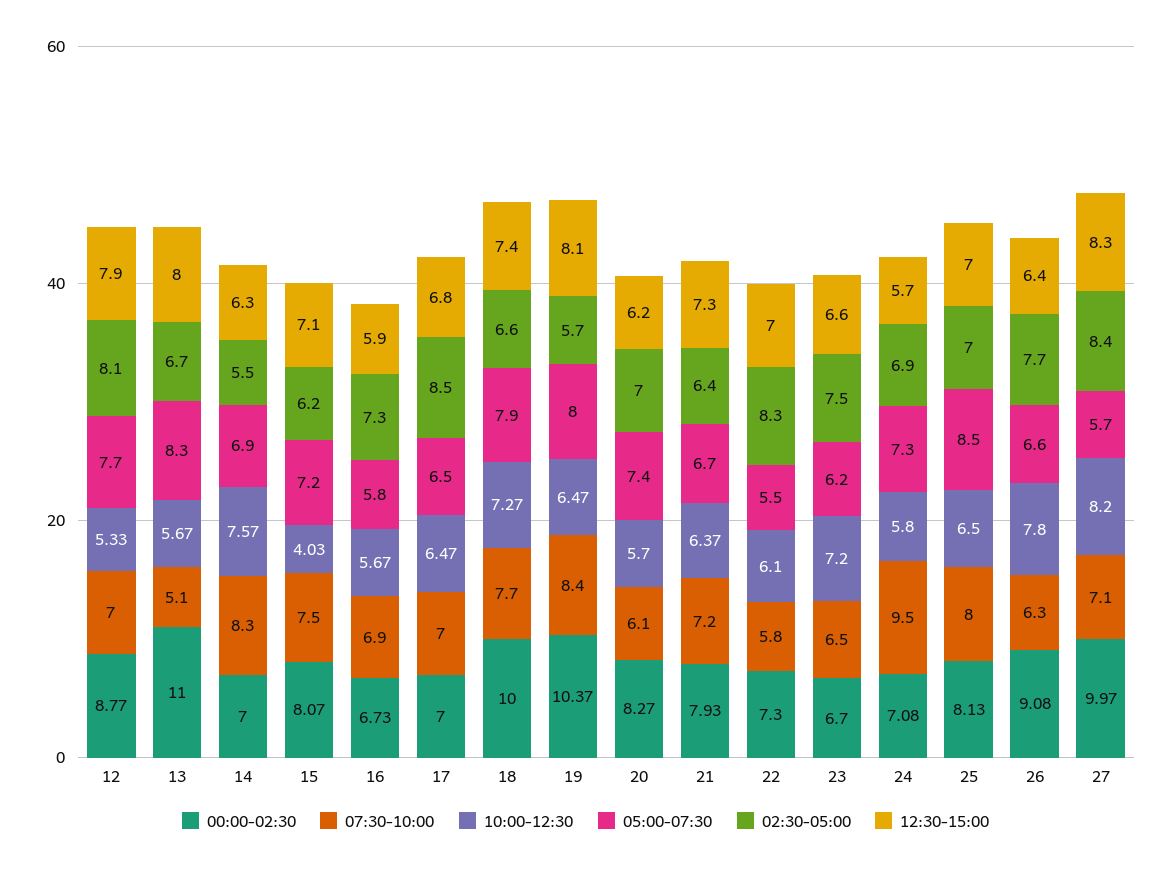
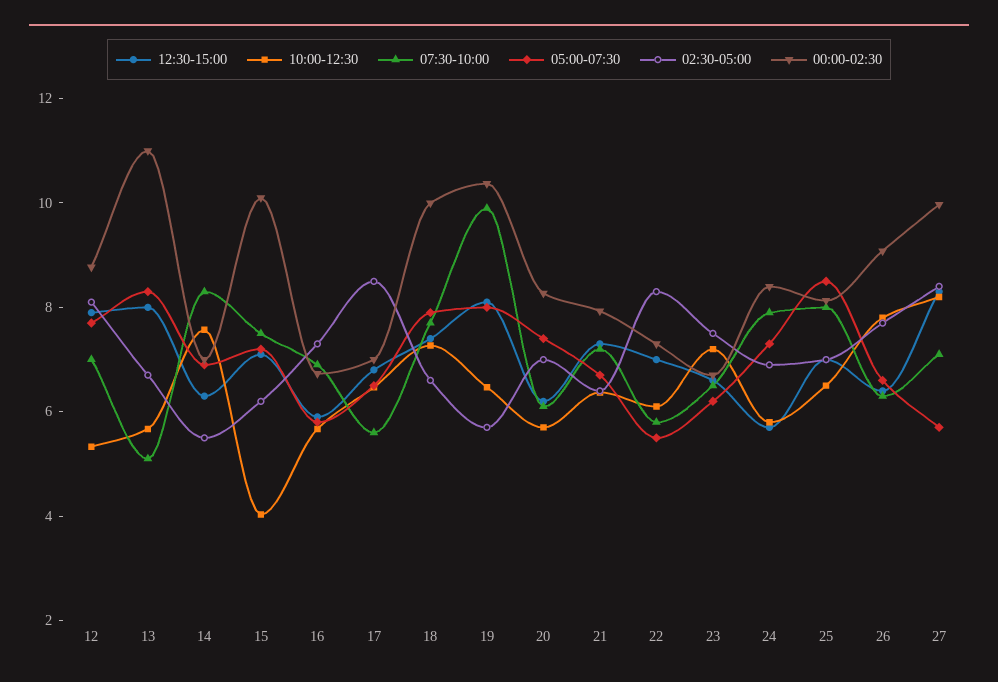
00:00-02:30, 15: 8.07 -> 10
07:30-10:00, 17: 7 -> 5.5
07:30-10:00, 19: 8.4 -> 10
00:00-02:30, 24: 7.08 -> 8.5
07:30-10:00, 24: 9.5 -> 8

